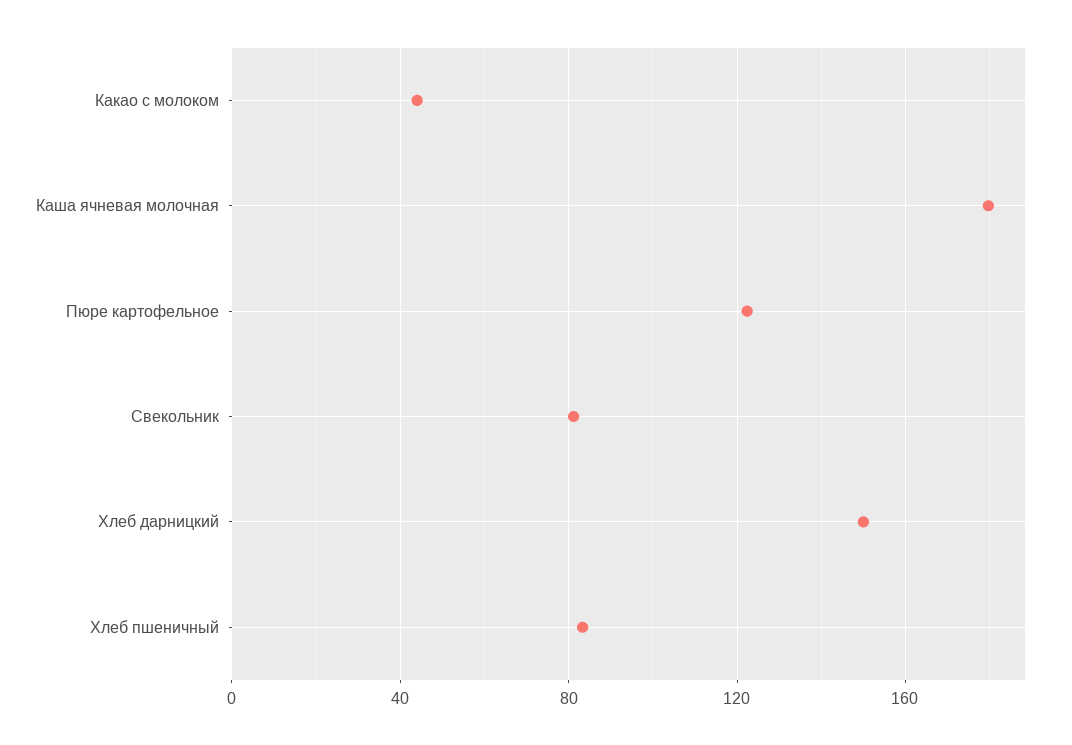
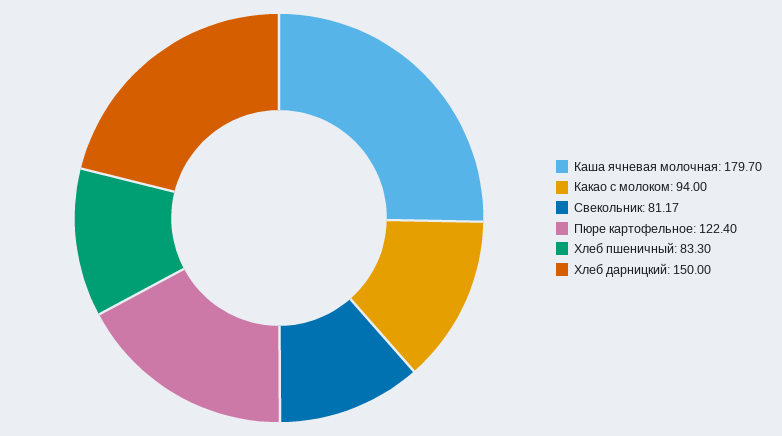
Какао с молоком: 45 -> 94

